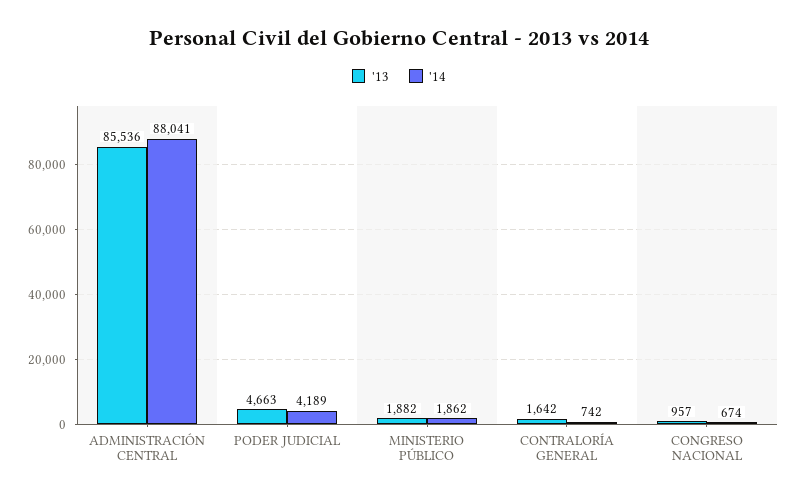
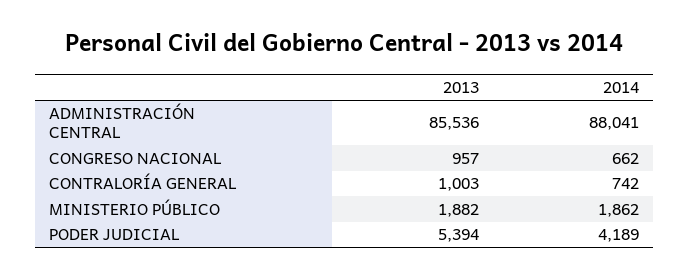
'13, PODER JUDICIAL: 4663 -> 5394
'13, CONTRALORÍA GENERAL: 1642 -> 1003
'14, CONGRESO NACIONAL: 674 -> 662

